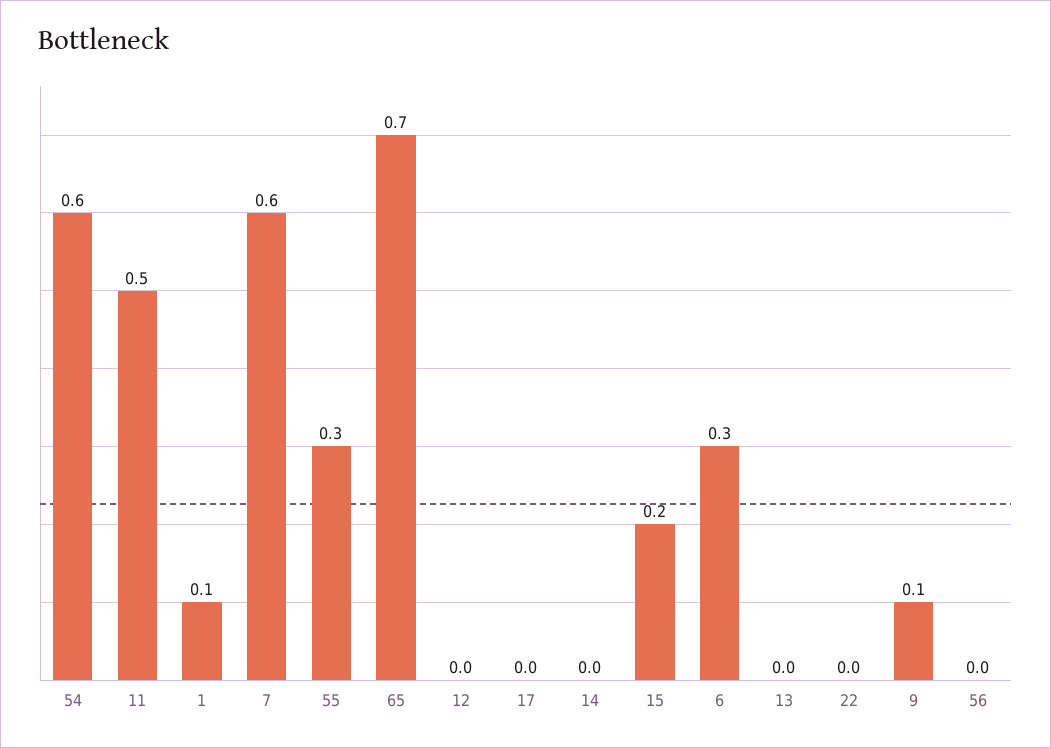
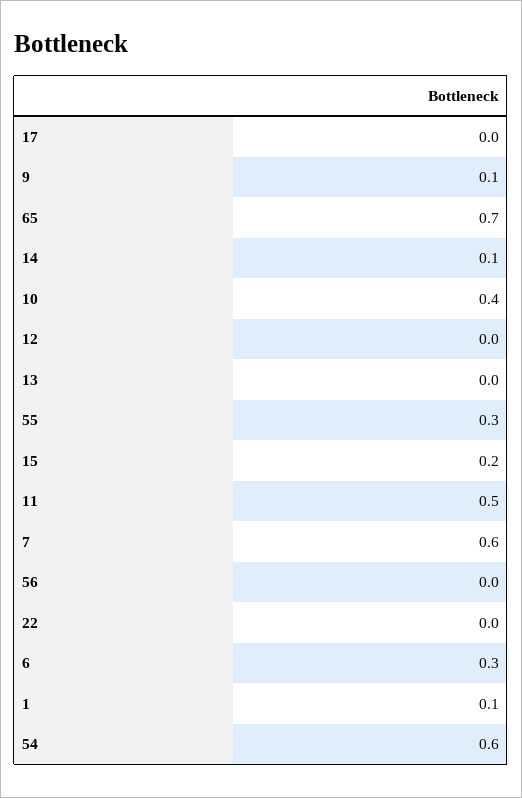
14: 0 -> 0.1
10: none -> 0.4

